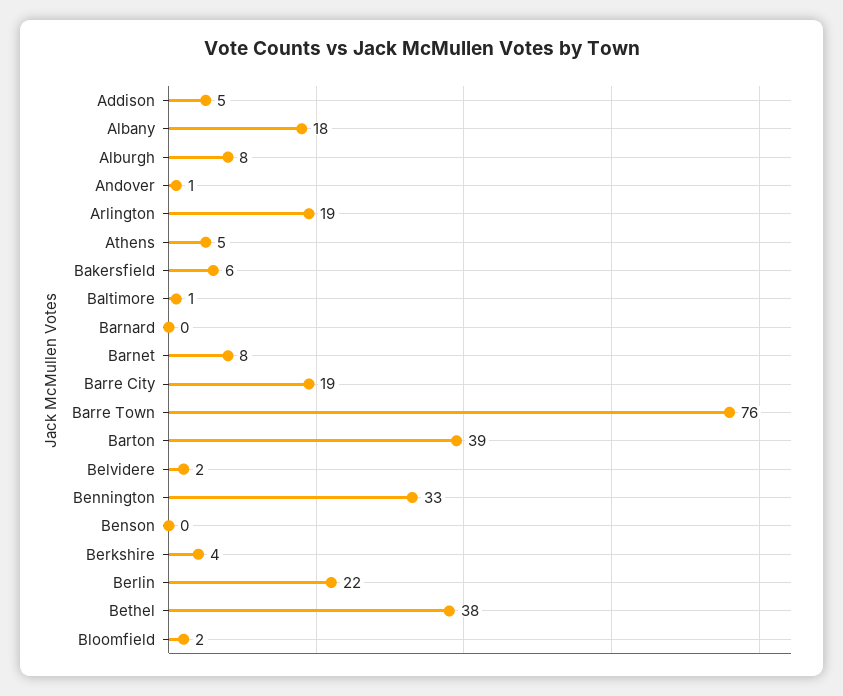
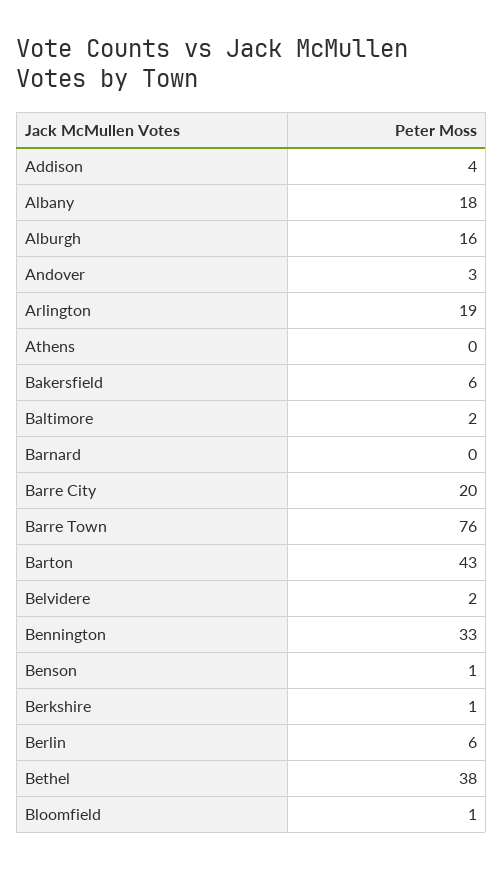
Addison: 5 -> 4
Alburgh: 8 -> 16
Andover: 1 -> 3
Athens: 5 -> 0
Baltimore: 1 -> 2
Barnet: 8 -> none
Barre City: 19 -> 20
Barton: 39 -> 43
Benson: 0 -> 1
Berkshire: 4 -> 1
Berlin: 22 -> 6
Bloomfield: 2 -> 1

